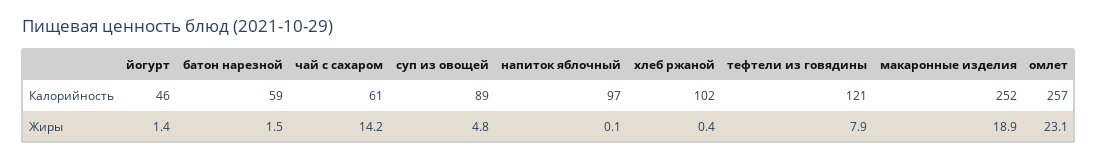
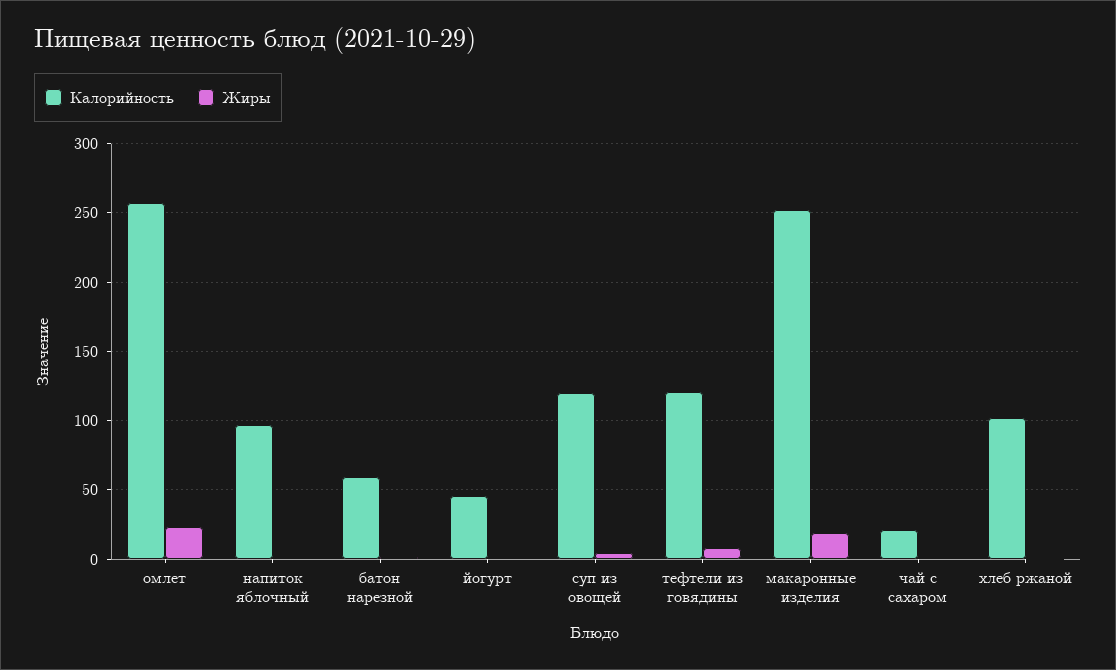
Калорийность, чай с сахаром: 61 -> 20
Калорийность, суп из овощей: 89 -> 120
Жиры, чай с сахаром: 14.2 -> 0

